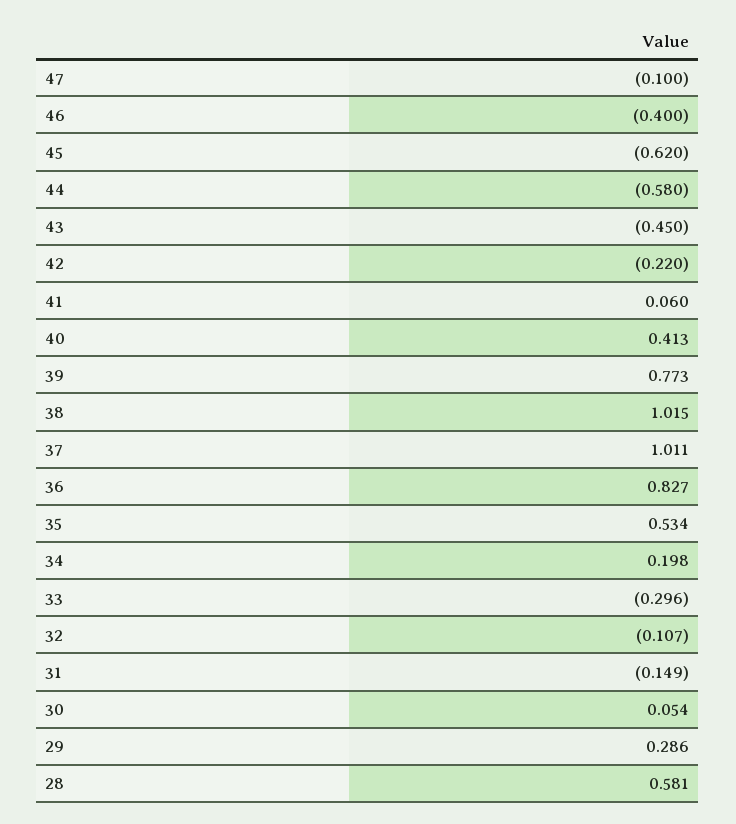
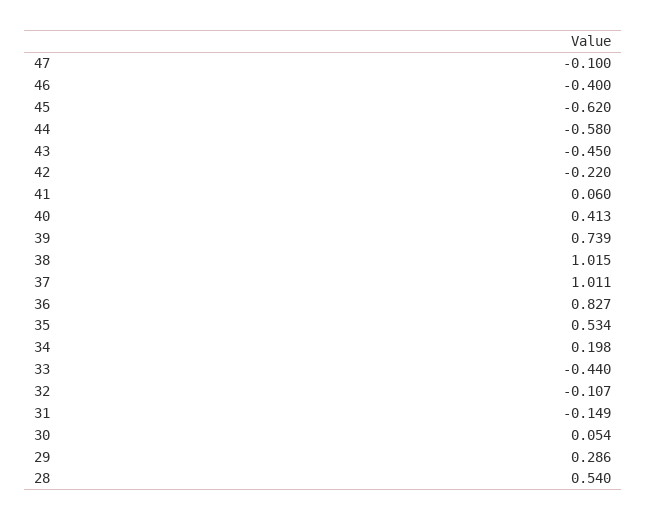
39: 0.773 -> 0.739
33: -0.296 -> -0.44
28: 0.581 -> 0.54

